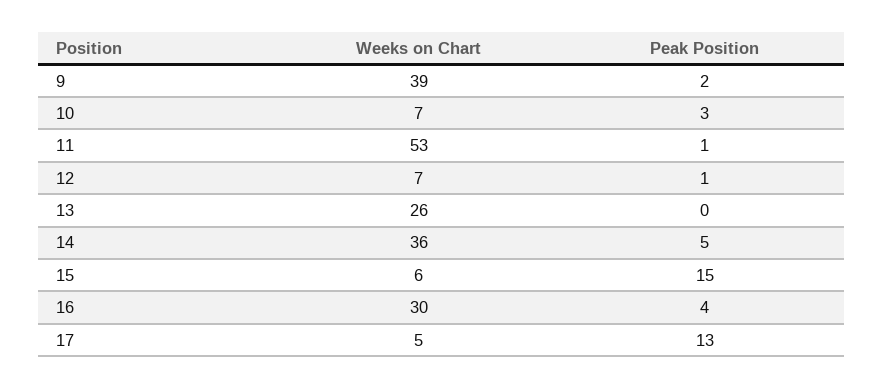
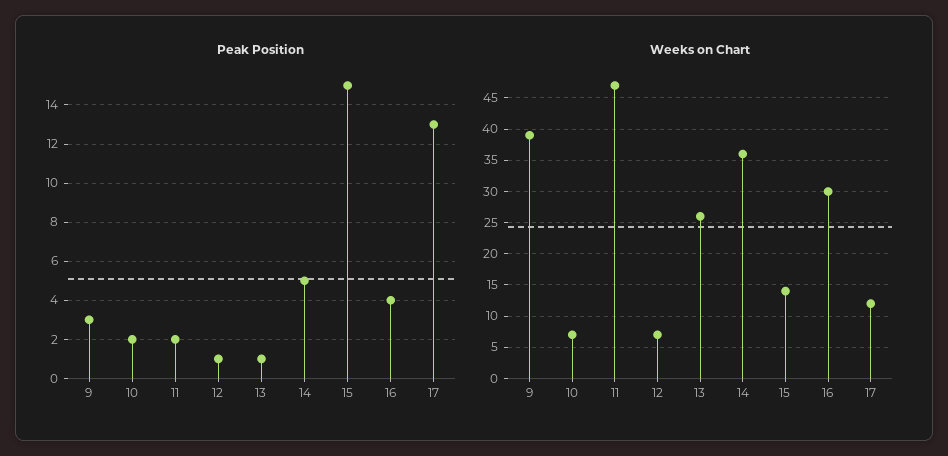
Peak Position, 9: 2 -> 3
Peak Position, 10: 3 -> 2
Weeks on Chart, 11: 53 -> 47
Peak Position, 11: 1 -> 2
Peak Position, 13: 0 -> 1
Weeks on Chart, 15: 6 -> 14
Weeks on Chart, 17: 5 -> 12

